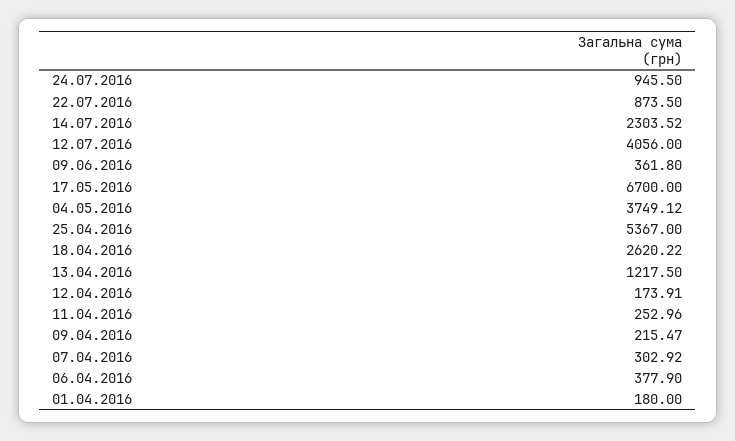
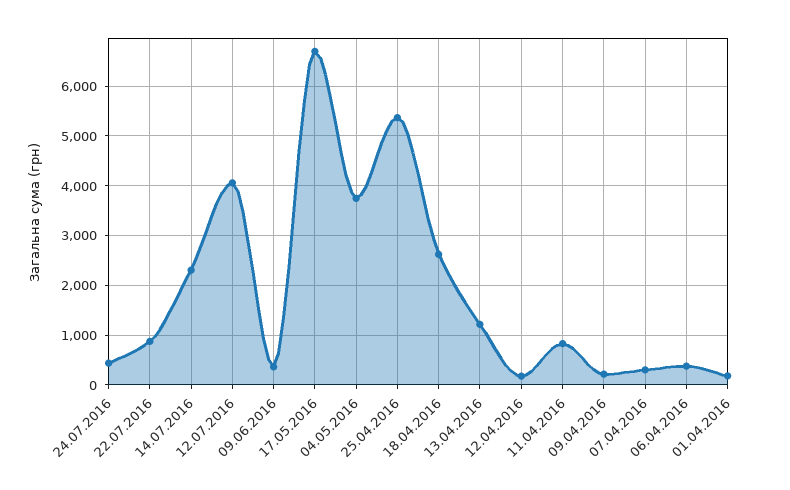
24.07.2016: 945.5 -> 400
11.04.2016: 252.96 -> 800

